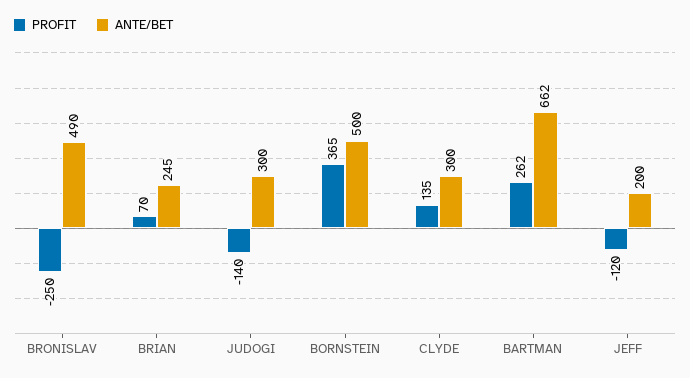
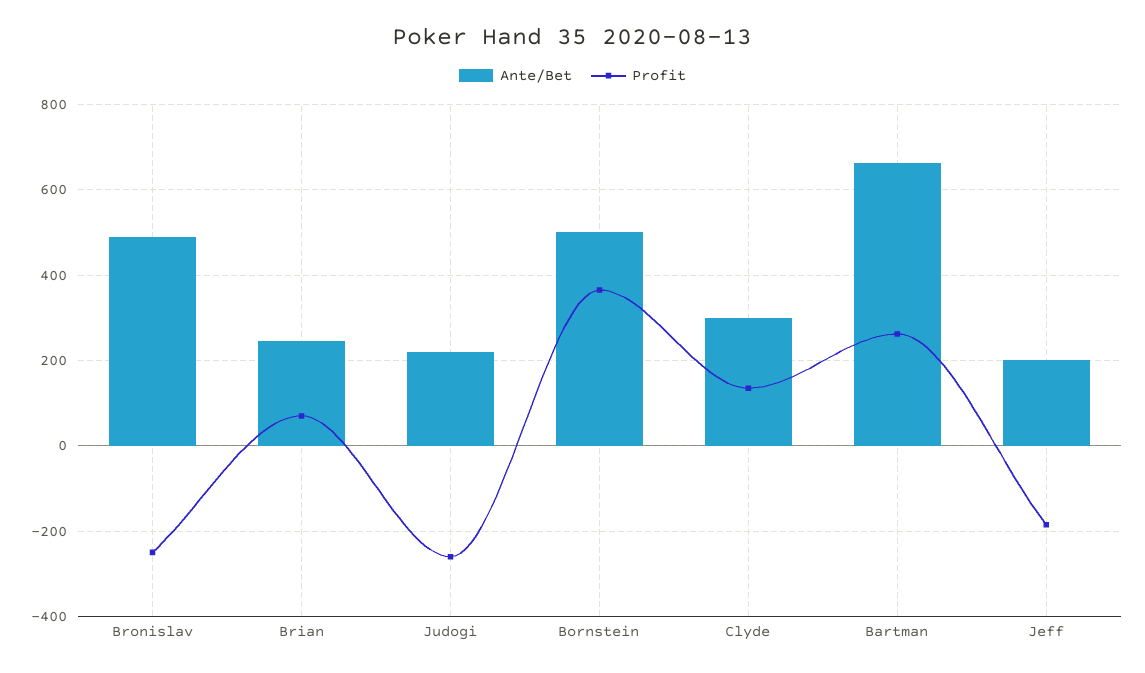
PROFIT, JUDOGI: -140 -> -260
ANTE/BET, JUDOGI: 300 -> 220
PROFIT, JEFF: -120 -> -180

